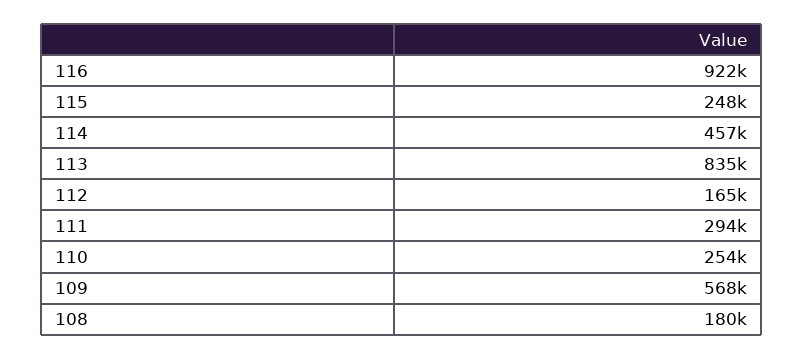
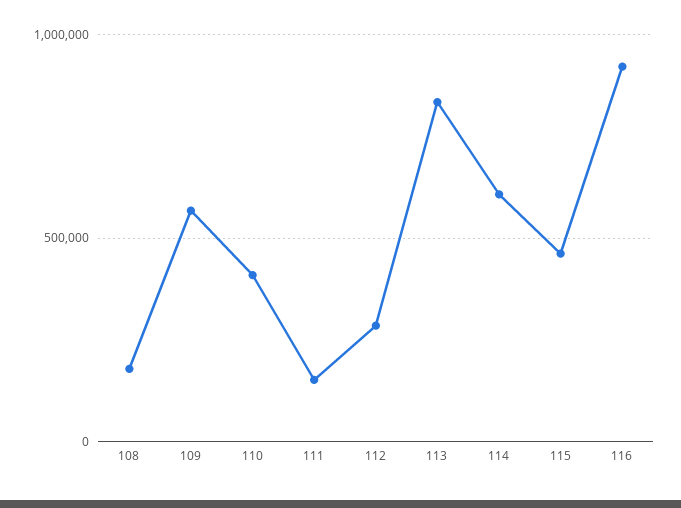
115: 248000 -> 450000
114: 457000 -> 600000
112: 165000 -> 300000
111: 294000 -> 150000
110: 254000 -> 400000

